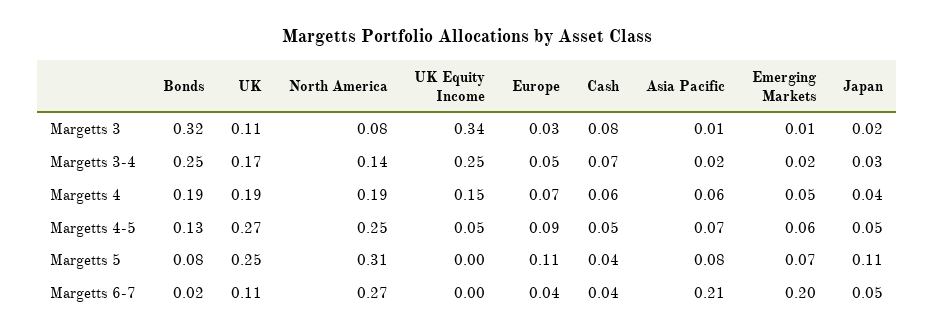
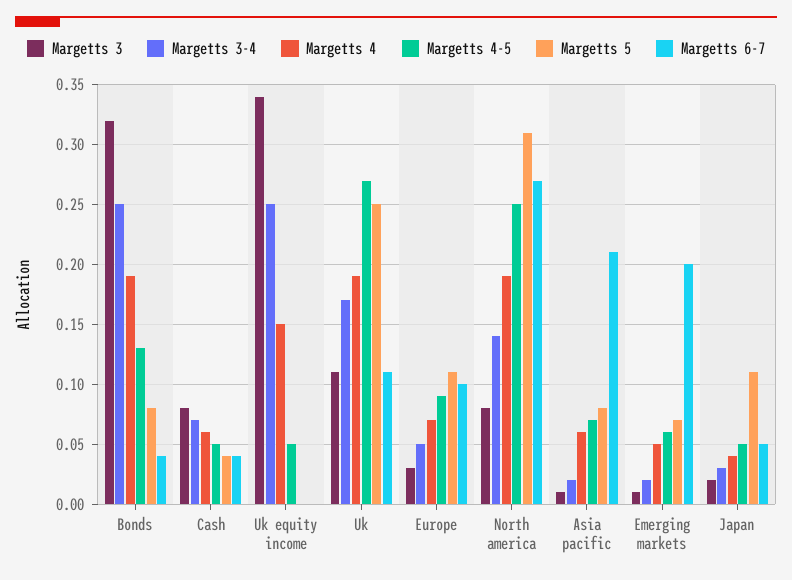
Margetts 6-7, Bonds: 0.02 -> 0.04
Margetts 6-7, Europe: 0.04 -> 0.1

